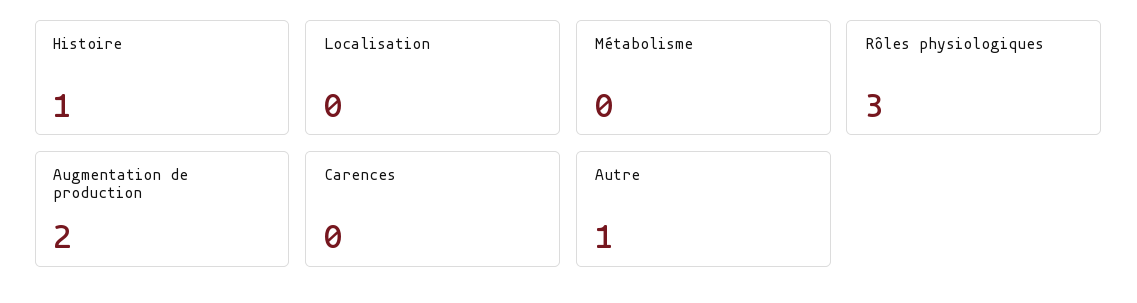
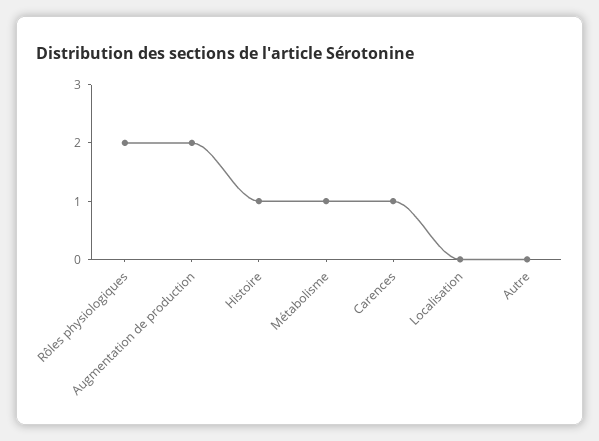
Métabolisme: 0 -> 1
Rôles physiologiques: 3 -> 2
Carences: 0 -> 1
Autre: 1 -> 0

